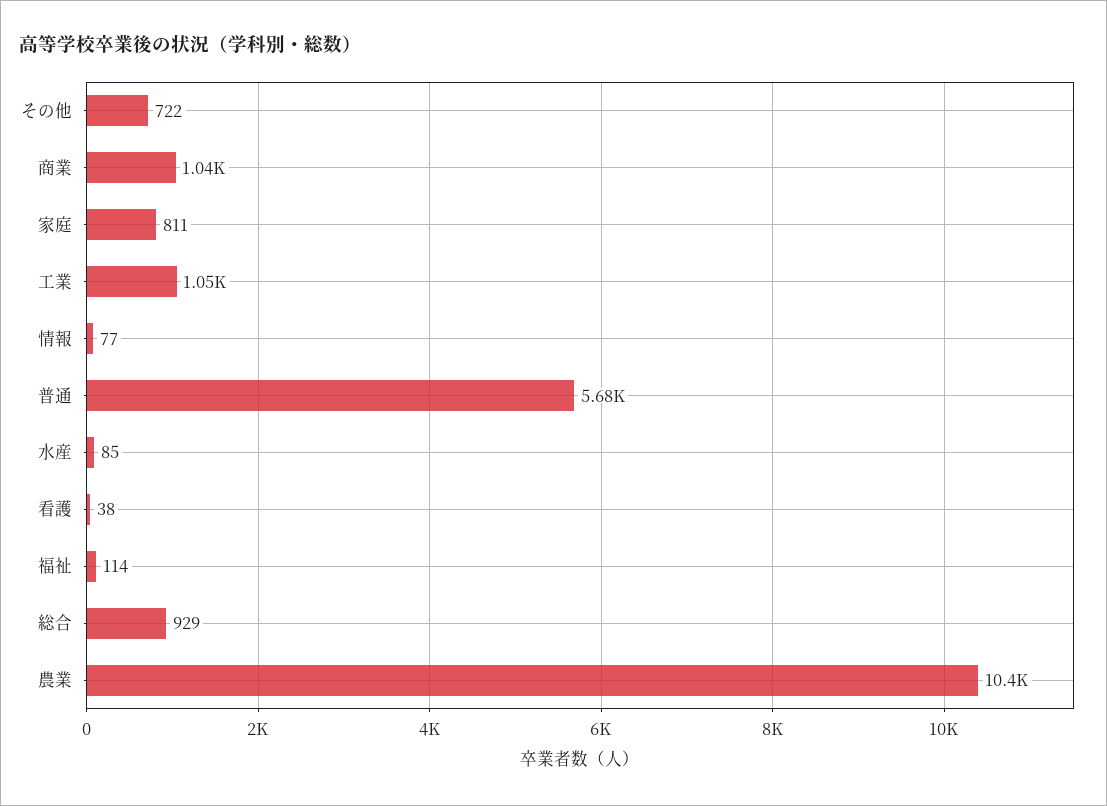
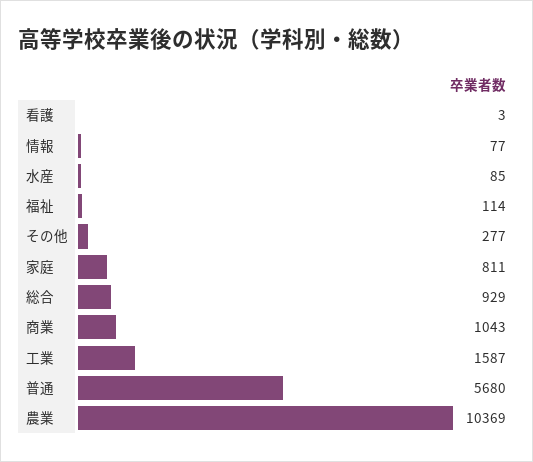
その他: 722 -> 277
工業: 1050 -> 1587
看護: 38 -> 3

